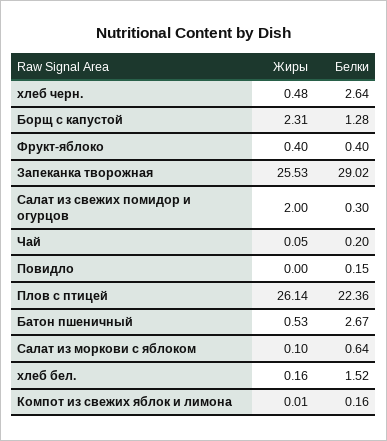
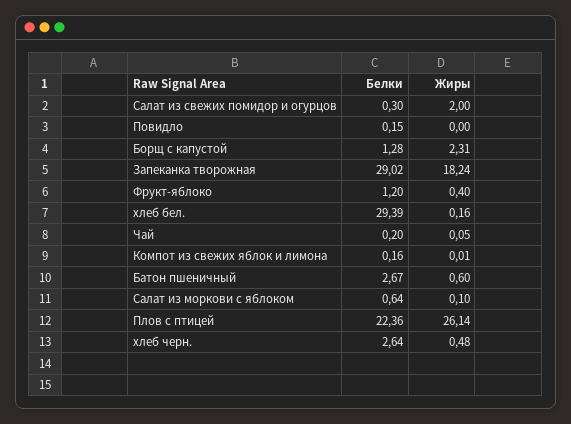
Белки, Фрукт-яблоко: 0.4 -> 1.2
Жиры, Запеканка творожная: 25.53 -> 18.24
Жиры, Батон пшеничный: 0.53 -> 0.6
Белки, хлеб бел.: 1.52 -> 29.39

